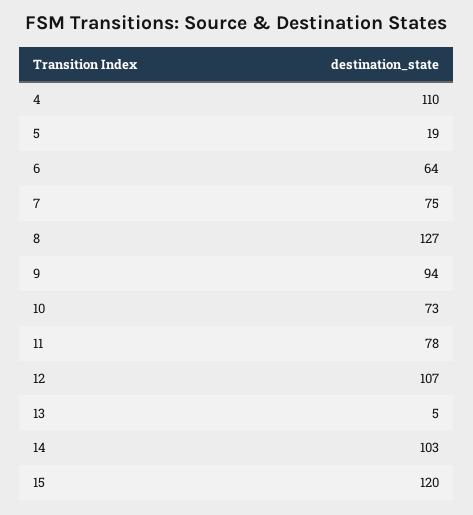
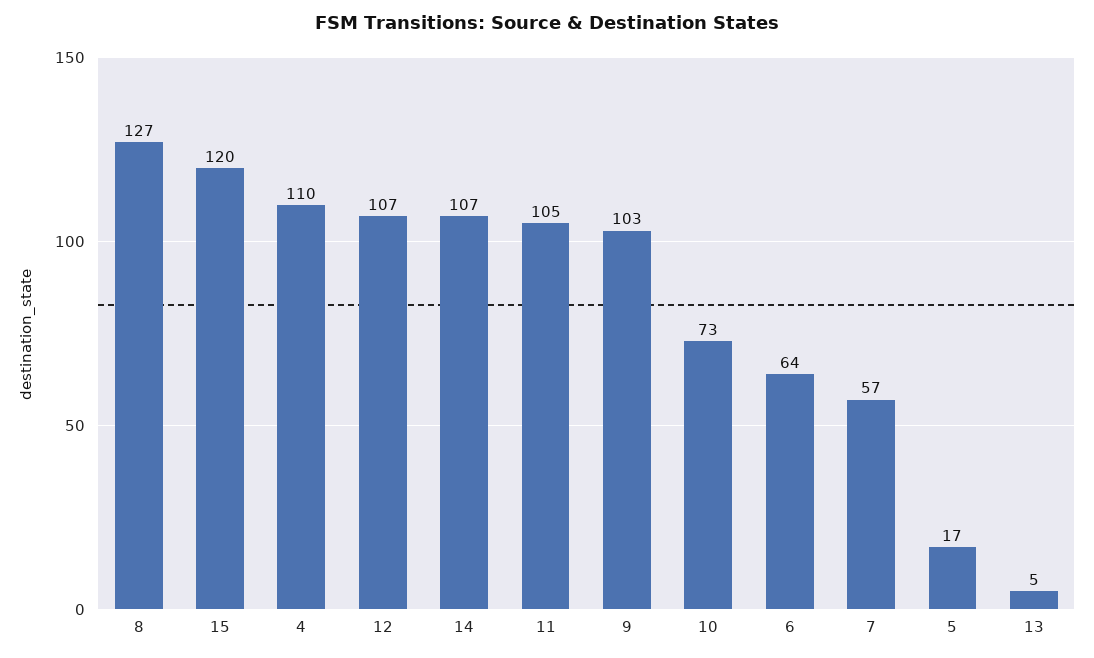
5: 19 -> 17
7: 75 -> 57
9: 94 -> 103
11: 78 -> 105
14: 103 -> 107

